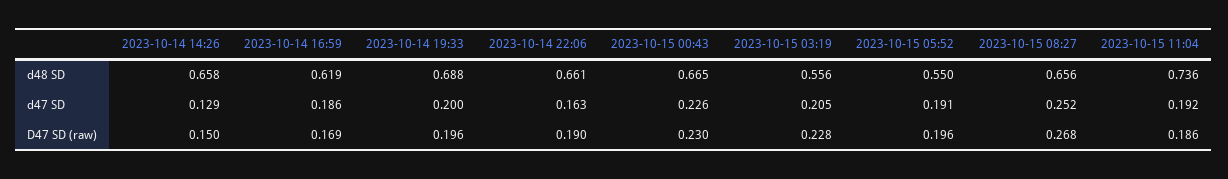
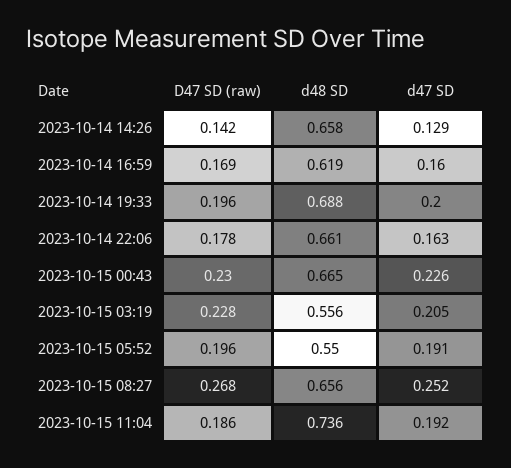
2023-10-14 16:59, d47 SD: 0.186 -> 0.16
2023-10-14 14:26, D47 SD (raw): 0.15 -> 0.142
2023-10-14 22:06, D47 SD (raw): 0.19 -> 0.178

